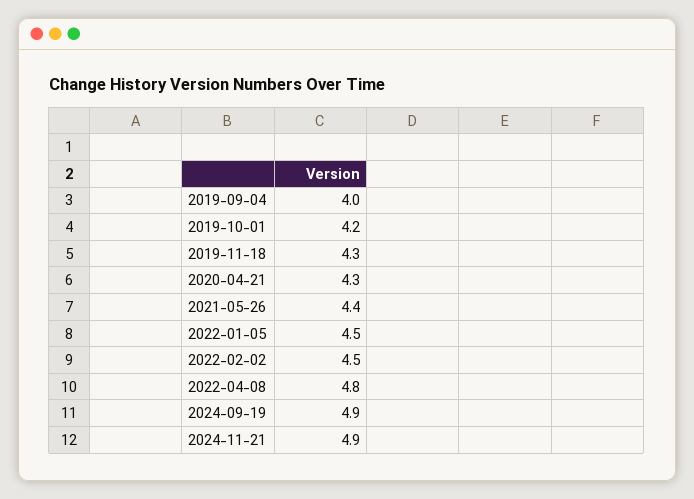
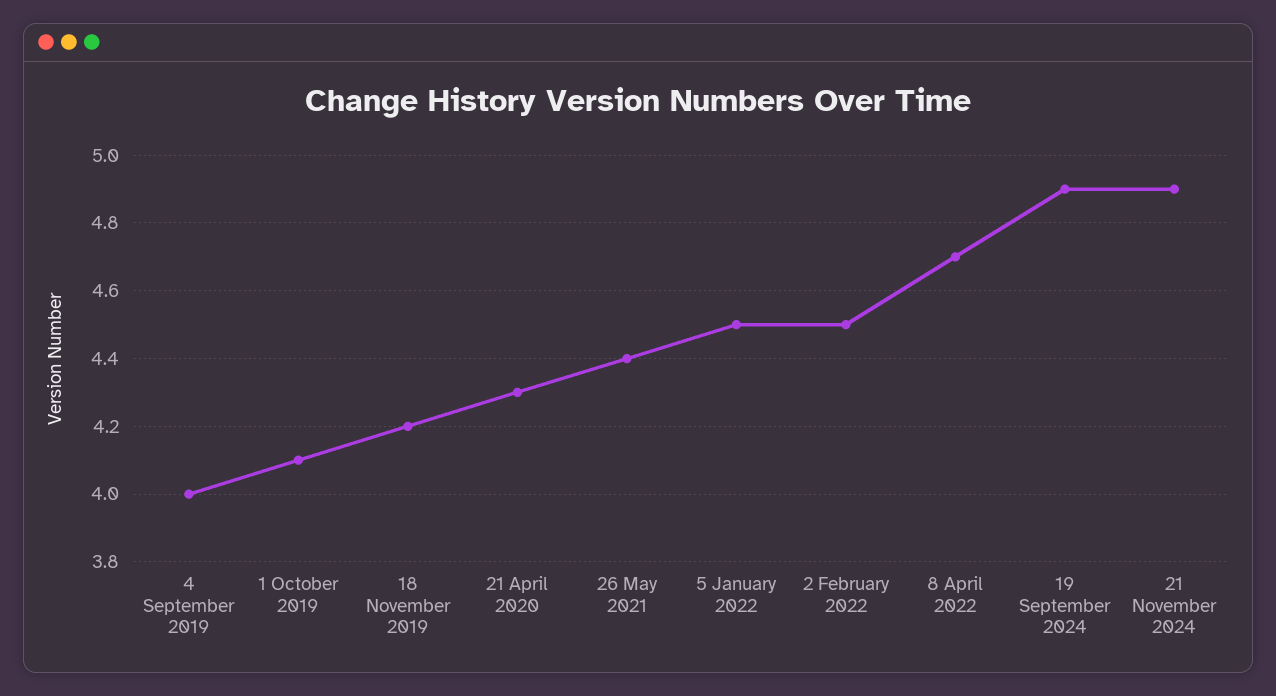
2019-10-01: 4.2 -> 4.1
2019-11-18: 4.3 -> 4.2
2022-04-08: 4.8 -> 4.7

